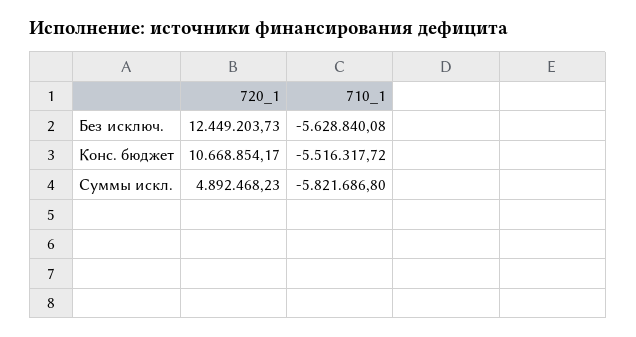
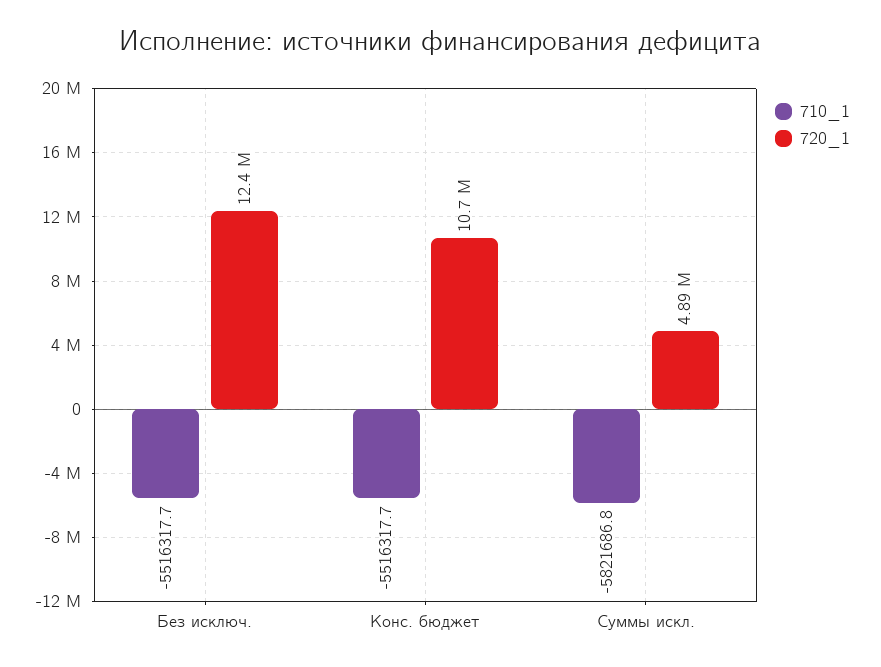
710_1, Без исключ.: -5628840.08 -> -5516317.7

